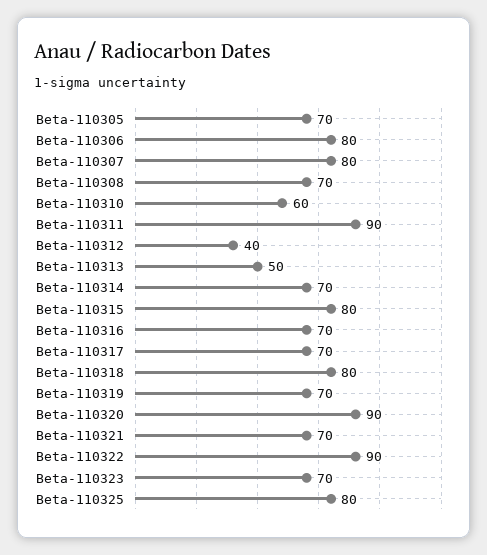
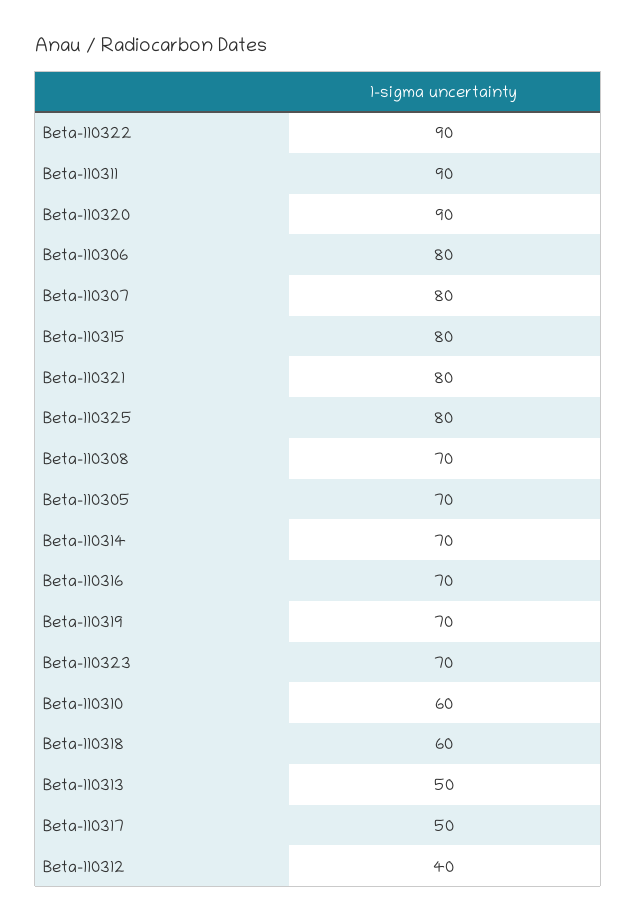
Beta-110317: 70 -> 50
Beta-110318: 80 -> 60
Beta-110321: 70 -> 80

